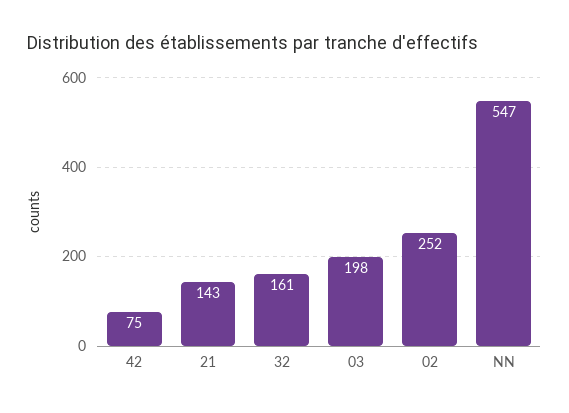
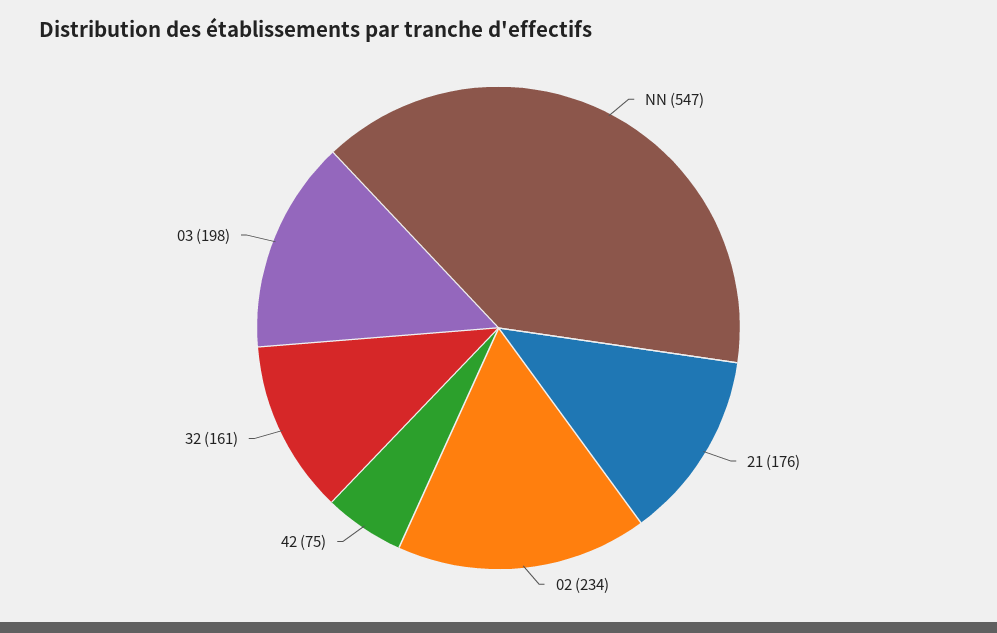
21: 143 -> 176
02: 252 -> 234

